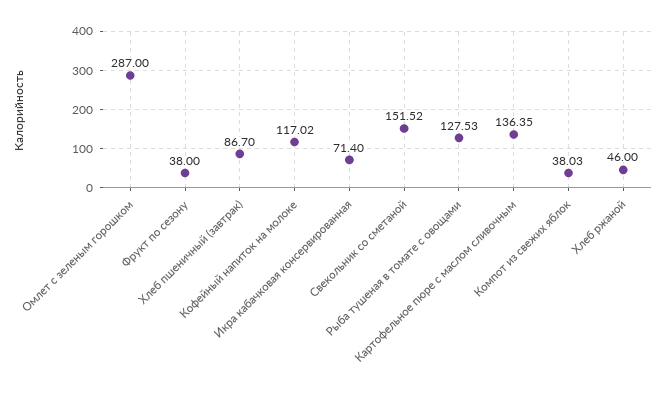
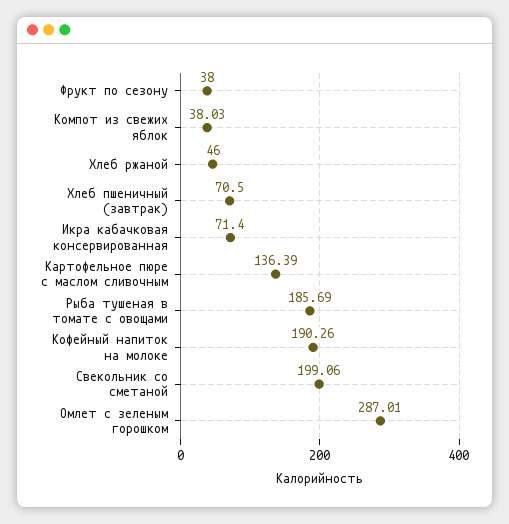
Омлет с зеленым горошком: 287 -> 287.01
Хлеб пшеничный (завтрак): 86.7 -> 70.5
Кофейный напиток на молоке: 117.02 -> 190.26
Свекольник со сметаной: 151.52 -> 199.06
Рыба тушеная в томате с овощами: 127.53 -> 185.69
Картофельное пюре с маслом сливочным: 136.35 -> 136.39

